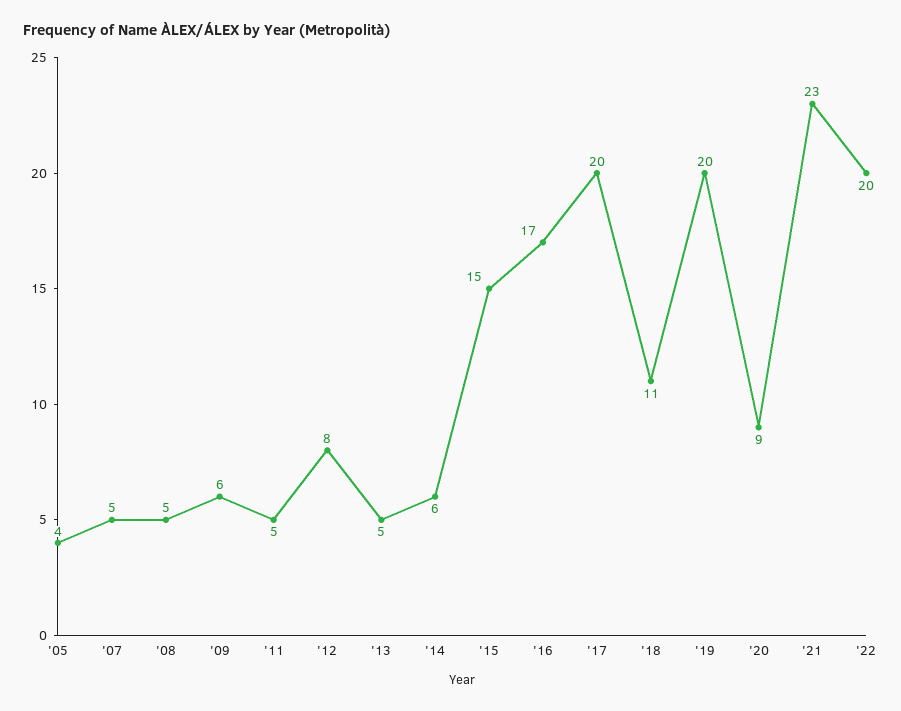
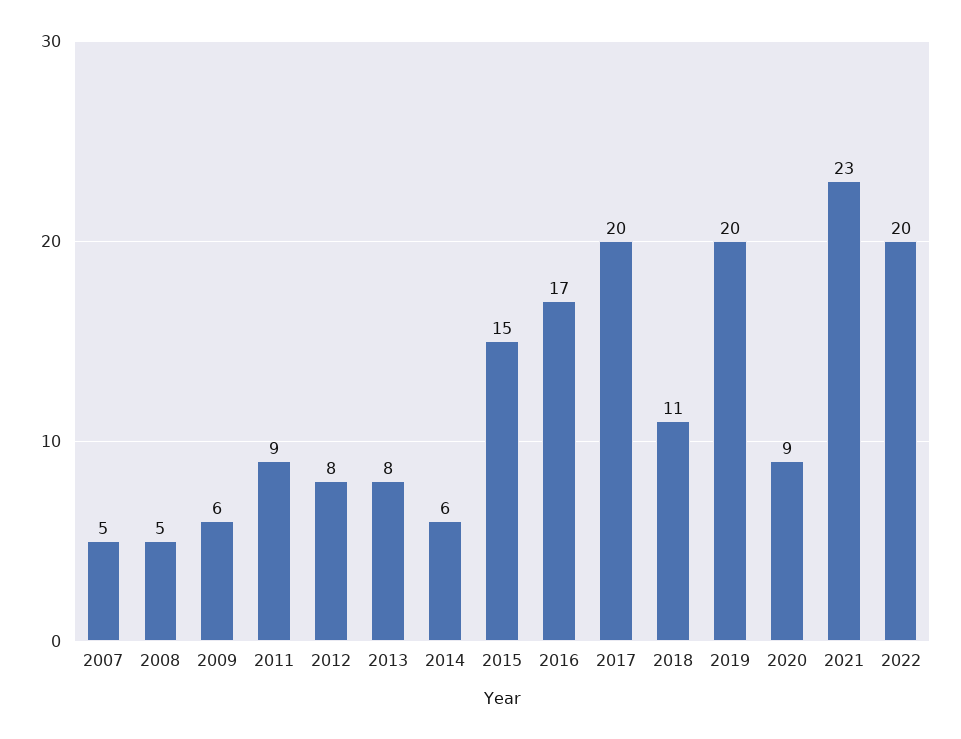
'05: 4 -> none
'11: 5 -> 9
'13: 5 -> 8

